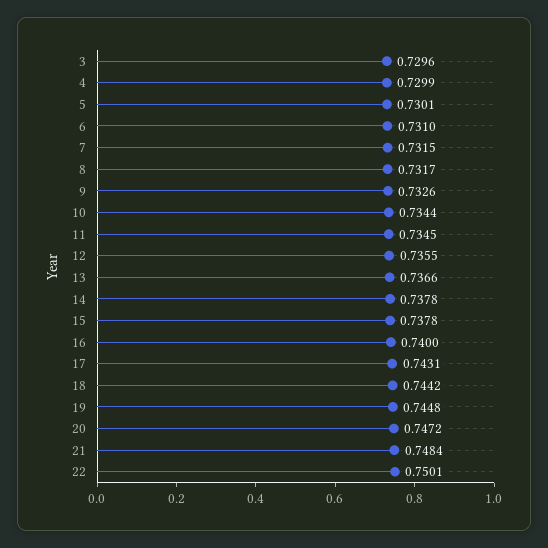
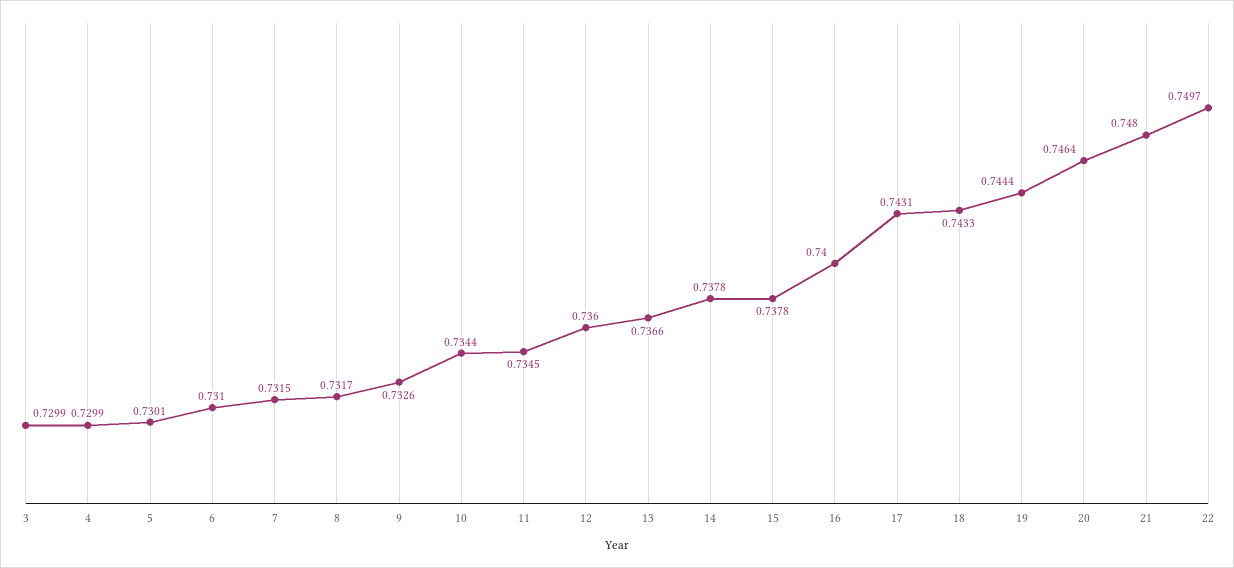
3: 0.7296 -> 0.7299
12: 0.7355 -> 0.736
18: 0.7442 -> 0.7433
19: 0.7448 -> 0.7444
20: 0.7472 -> 0.7464
21: 0.7484 -> 0.748
22: 0.7501 -> 0.7497

